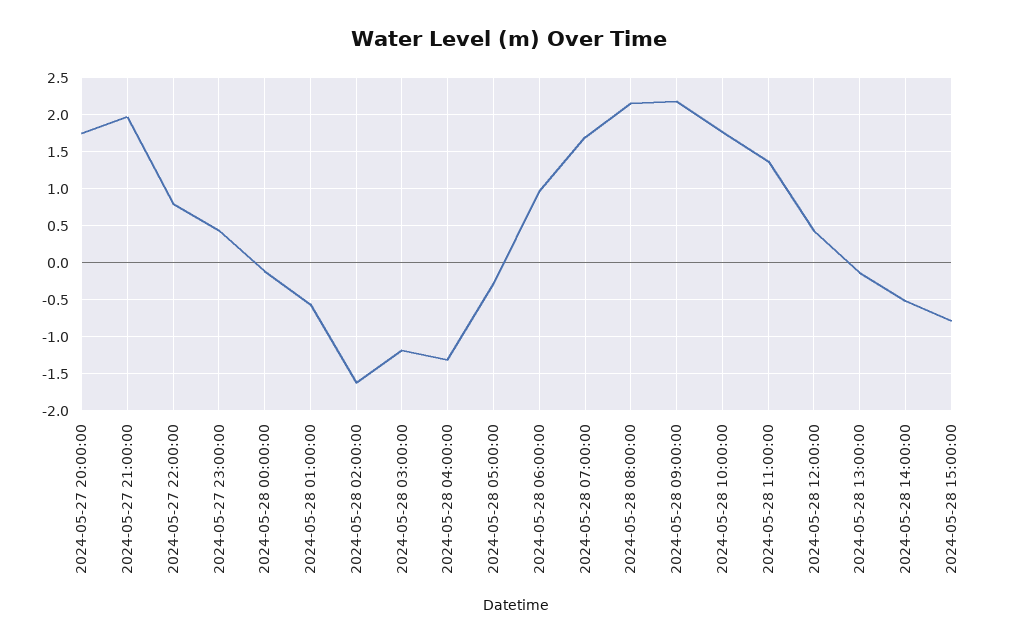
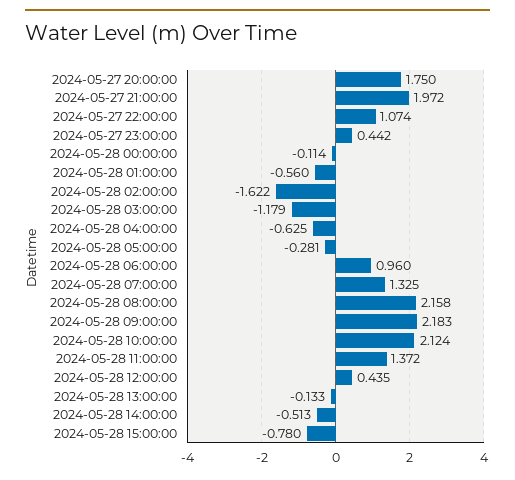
2024-05-27 22:00:00: 0.8 -> 1.074
2024-05-28 04:00:00: -1.3 -> -0.625
2024-05-28 07:00:00: 1.7 -> 1.325
2024-05-28 10:00:00: 1.8 -> 2.124

